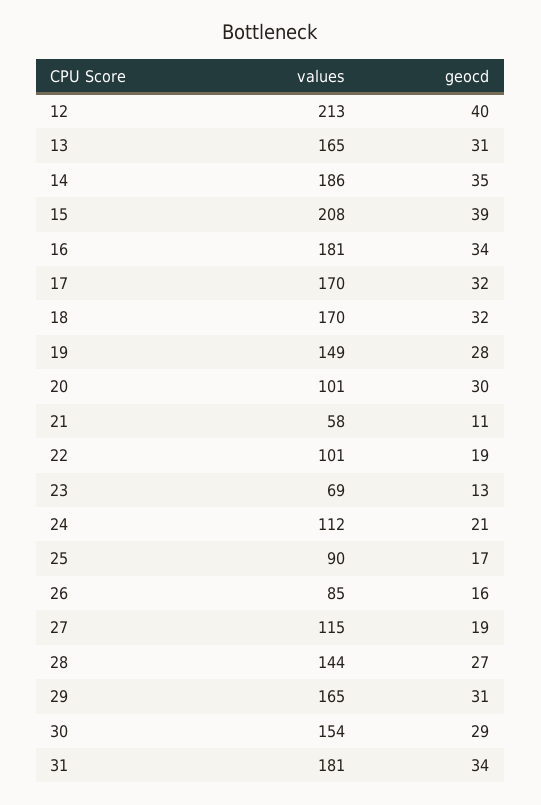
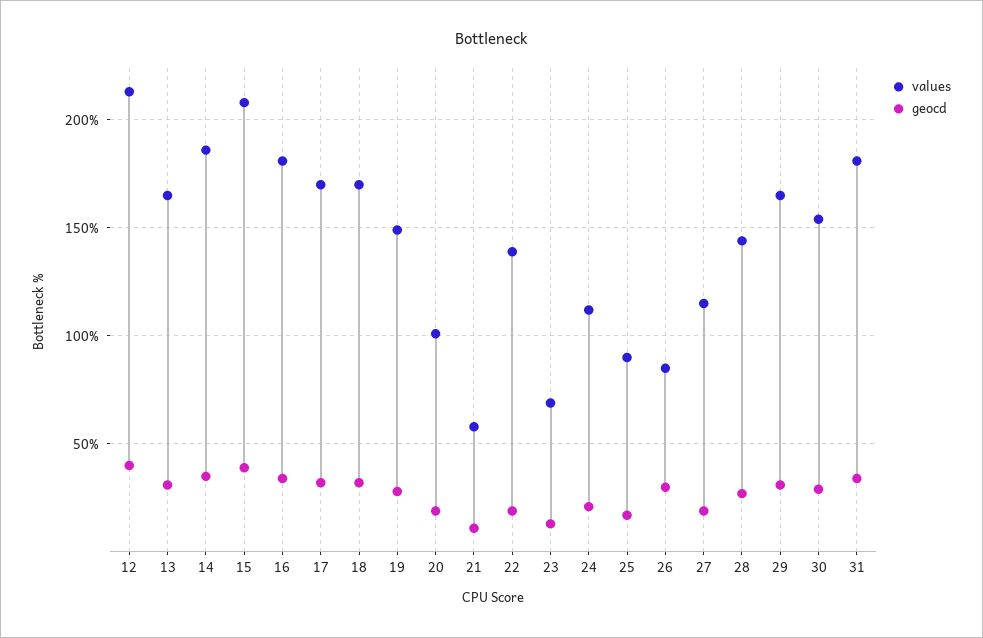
geocd, 20: 30 -> 20
values, 22: 101 -> 140
geocd, 26: 16 -> 30

